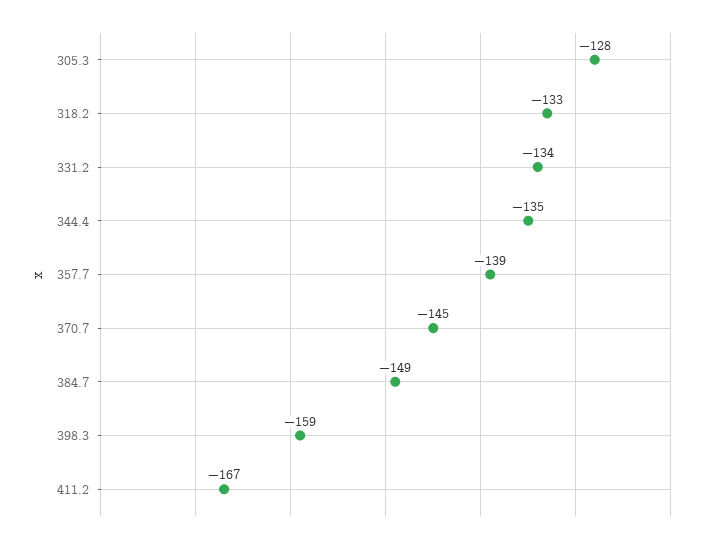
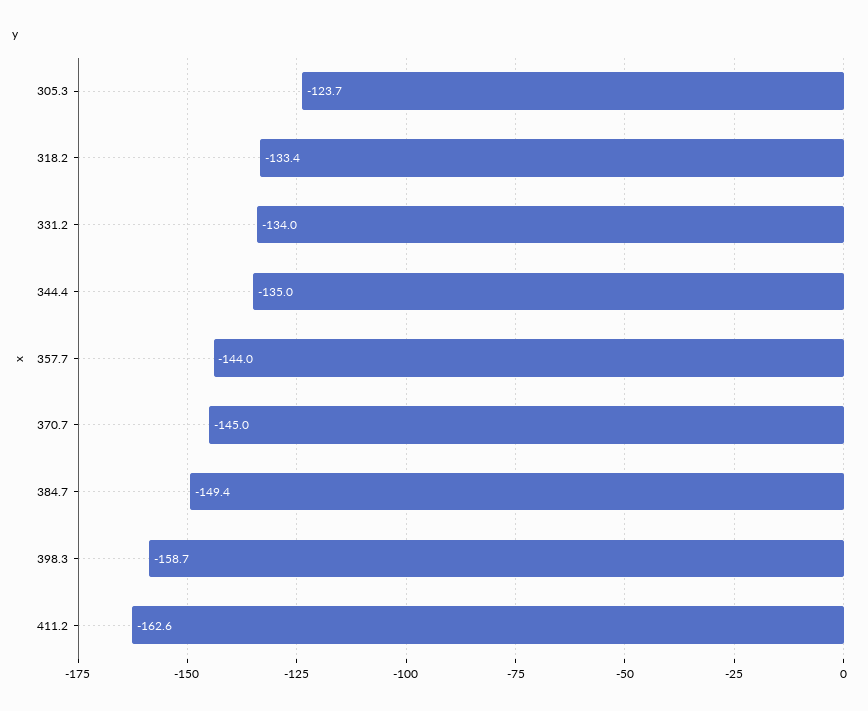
305.3: -128 -> -123.7
357.7: -139 -> -144
411.2: -167 -> -162.6

